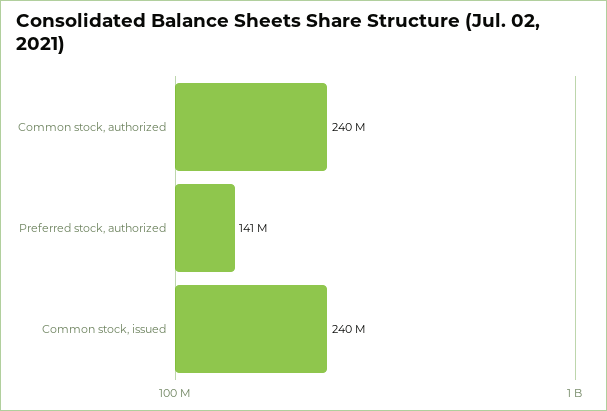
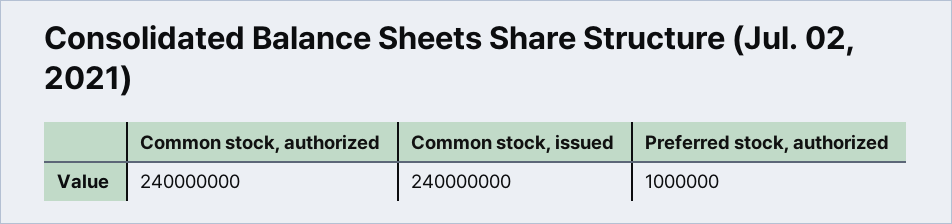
Preferred stock, authorized: 141000000 -> 1000000

